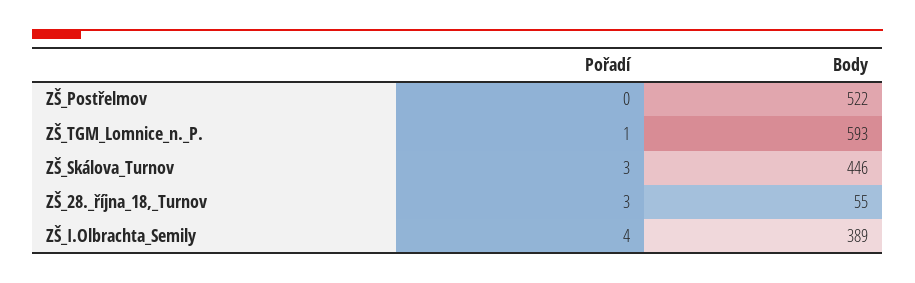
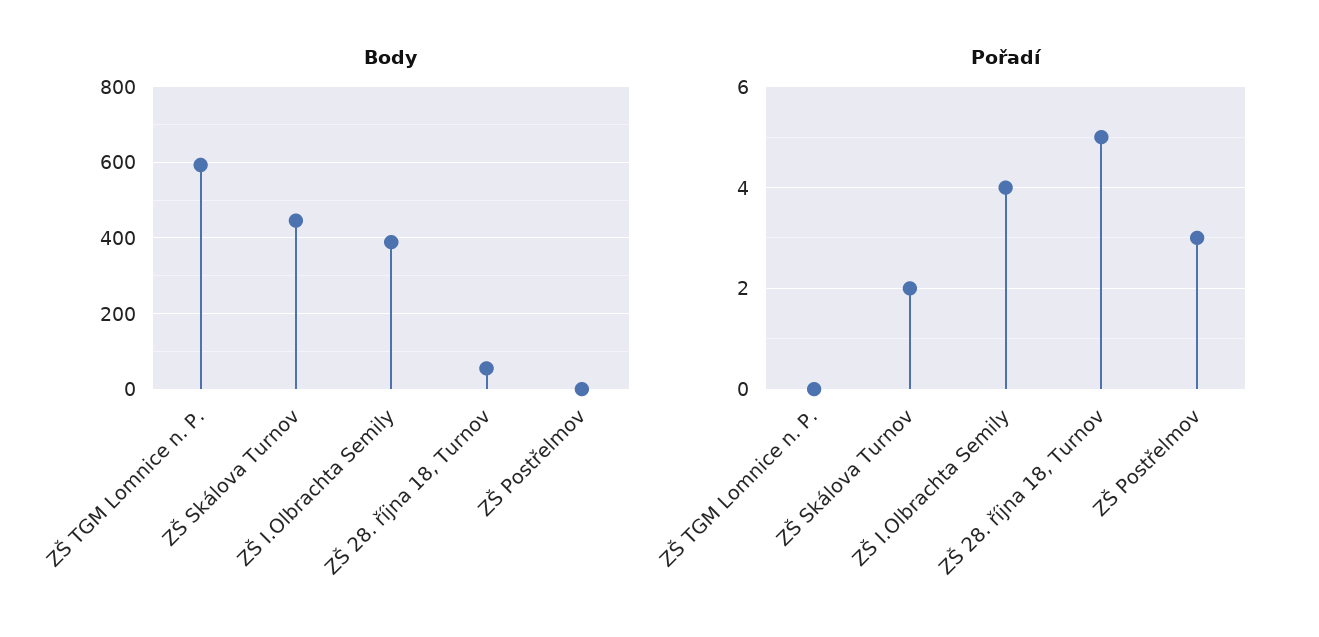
Pořadí, ZŠ_Postřelmov: 0 -> 3
Body, ZŠ_Postřelmov: 522 -> 0
Pořadí, ZŠ_TGM_Lomnice_n._P.: 1 -> 0
Pořadí, ZŠ_Skálova_Turnov: 3 -> 2
Pořadí, ZŠ_28._října_18,_Turnov: 3 -> 5

